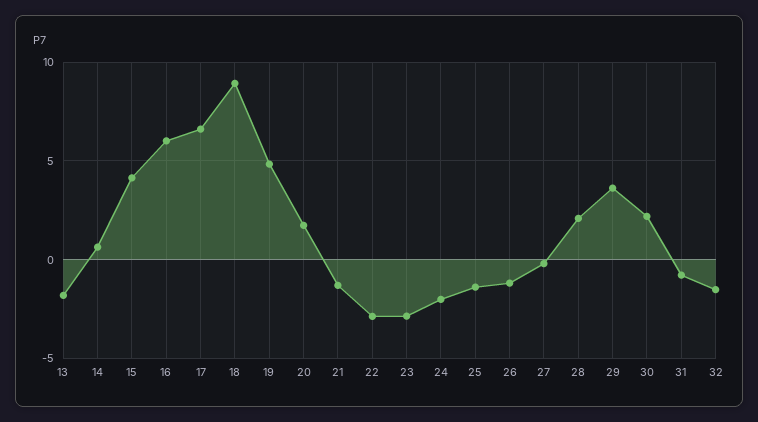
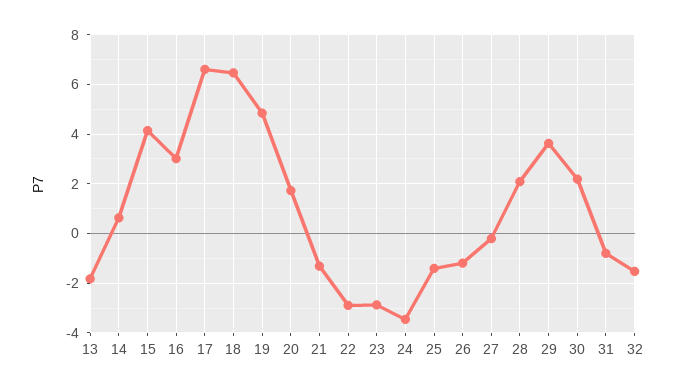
16: 6 -> 3
18: 9 -> 6.5
24: -2 -> -3.5

